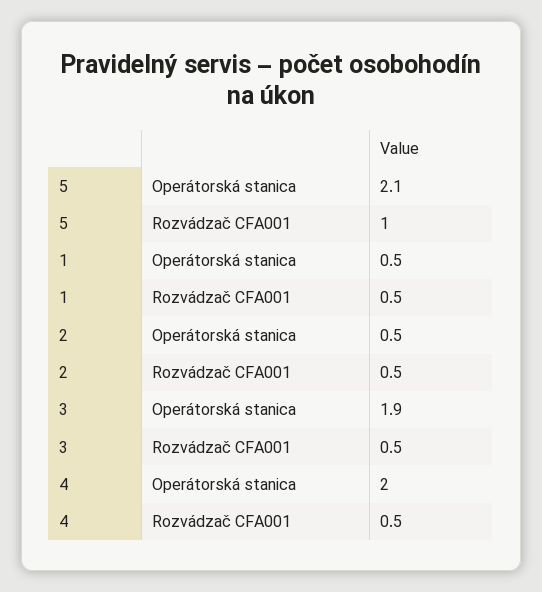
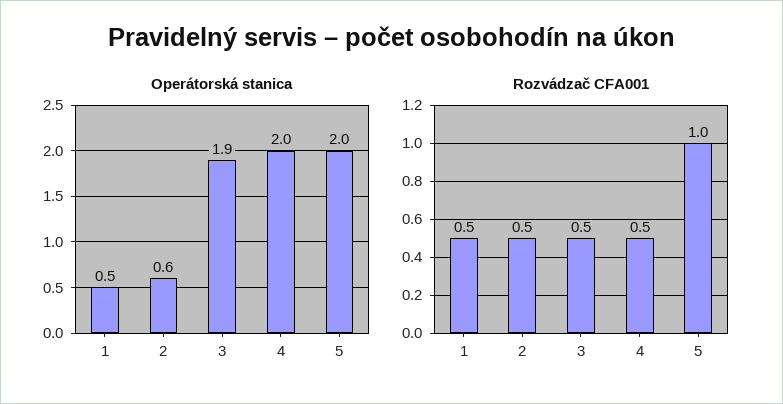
Operátorská stanica, 5: 2.1 -> 2
Operátorská stanica, 2: 0.5 -> 0.6

